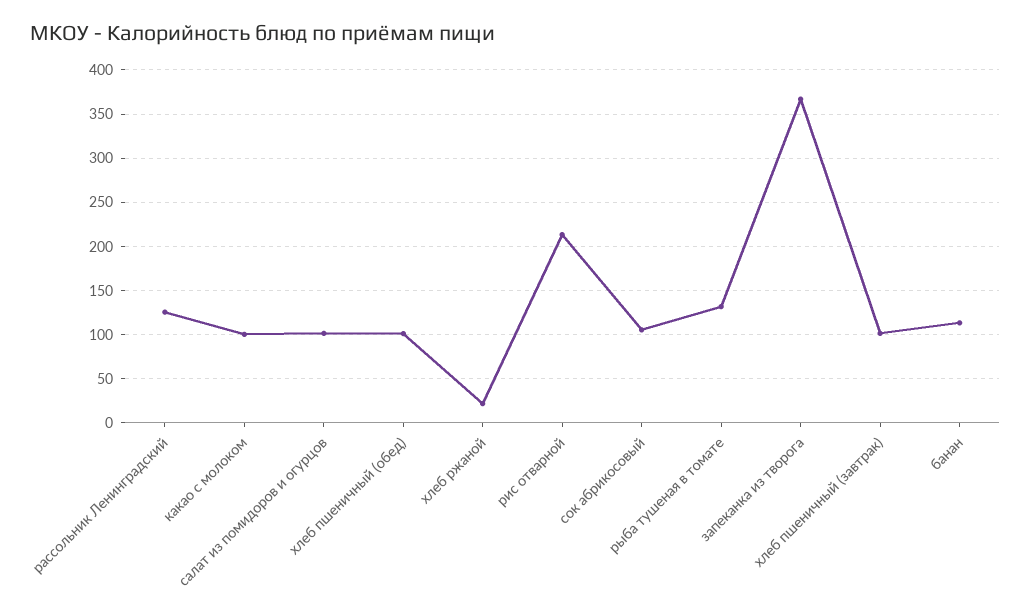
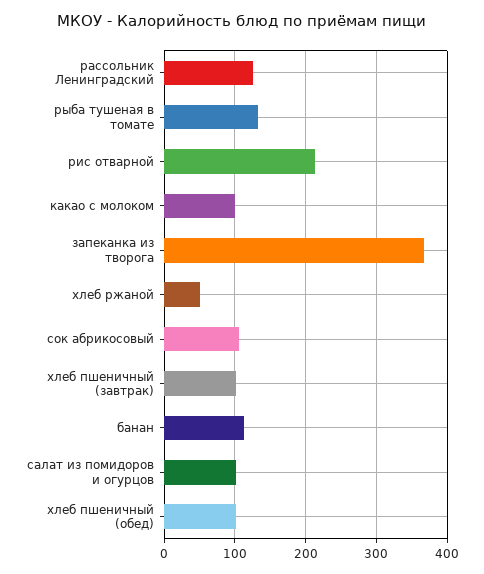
хлеб ржаной: 20 -> 50

